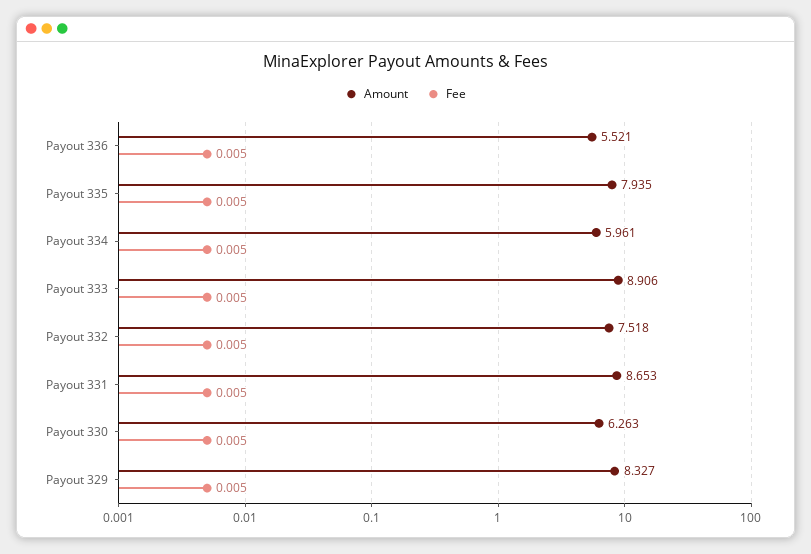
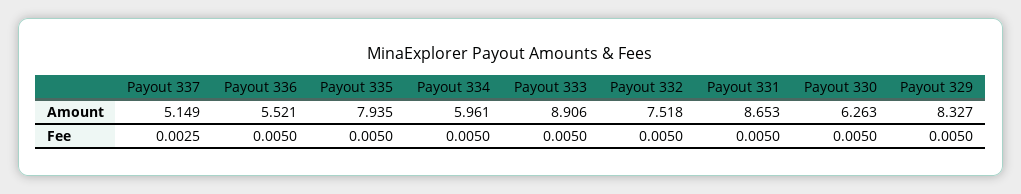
Amount, Payout 337: none -> 5.149
Fee, Payout 337: none -> 0.0025

